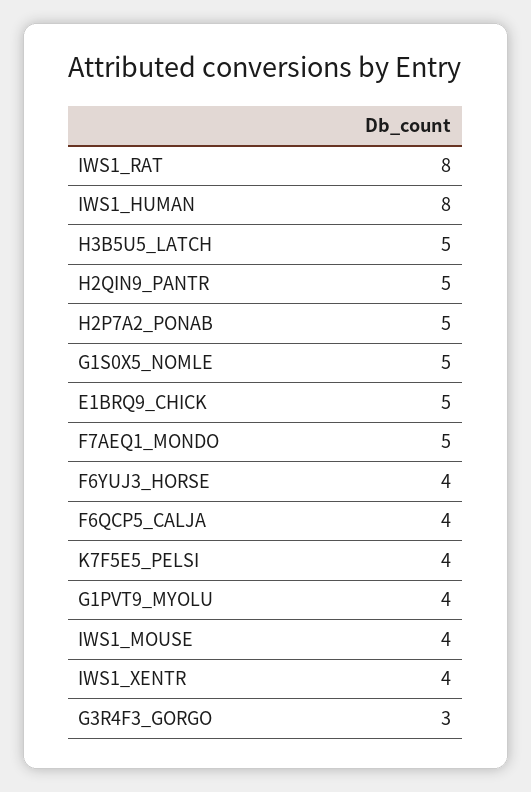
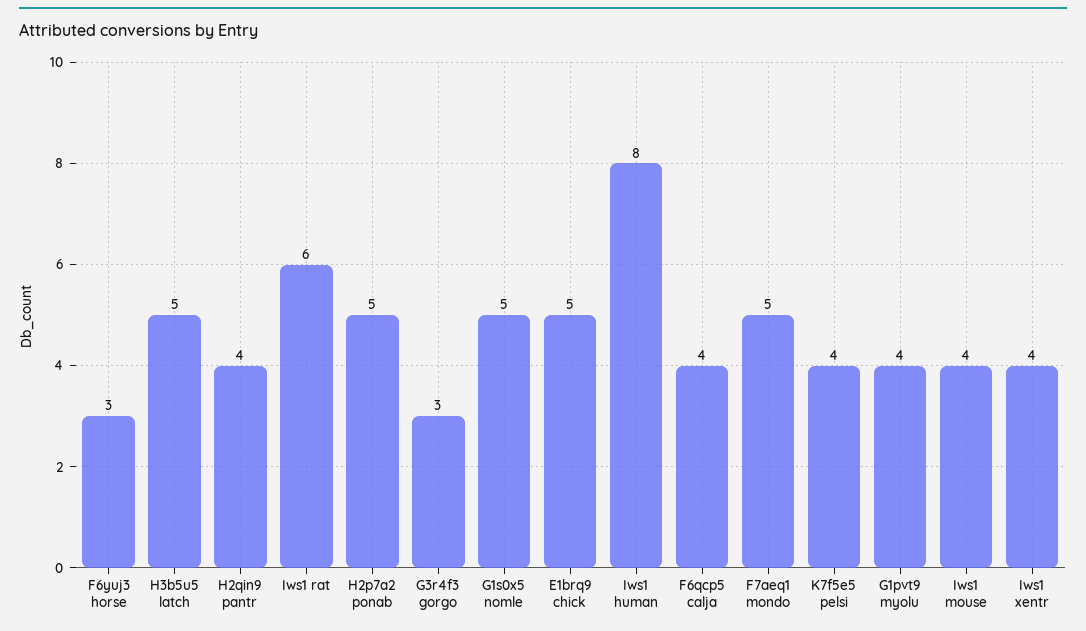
IWS1_RAT: 8 -> 6
H2QIN9_PANTR: 5 -> 4
F6YUJ3_HORSE: 4 -> 3

